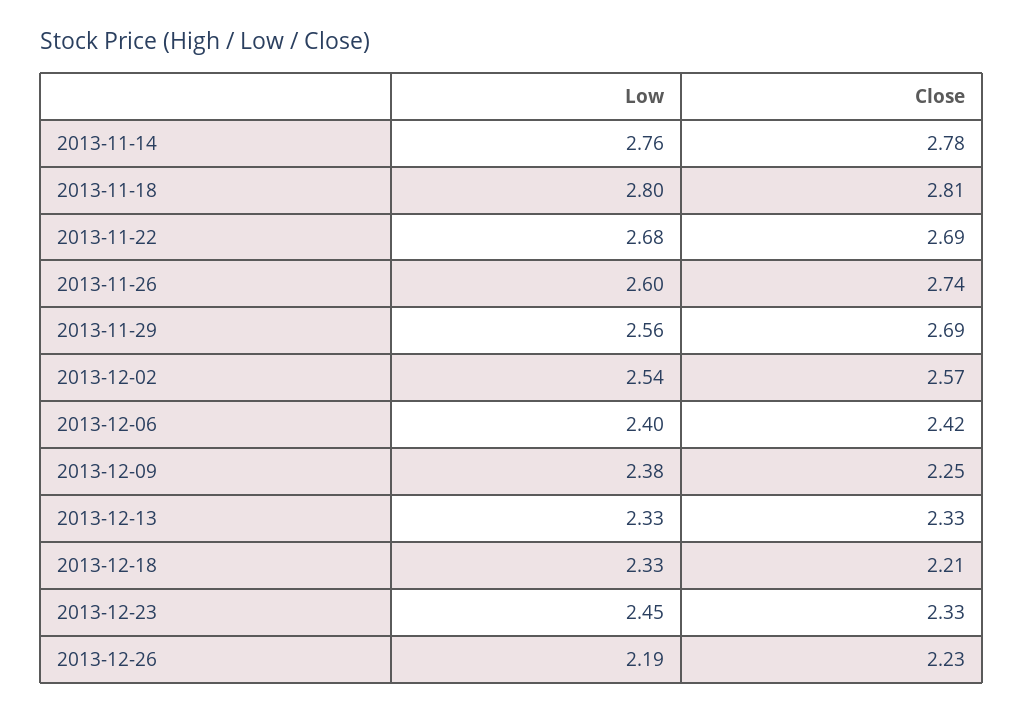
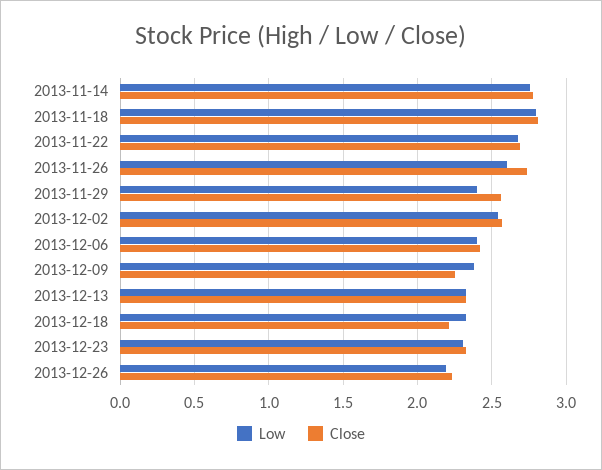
Low, 2013-11-29: 2.56 -> 2.4
Close, 2013-11-29: 2.69 -> 2.55
Low, 2013-12-23: 2.45 -> 2.3

